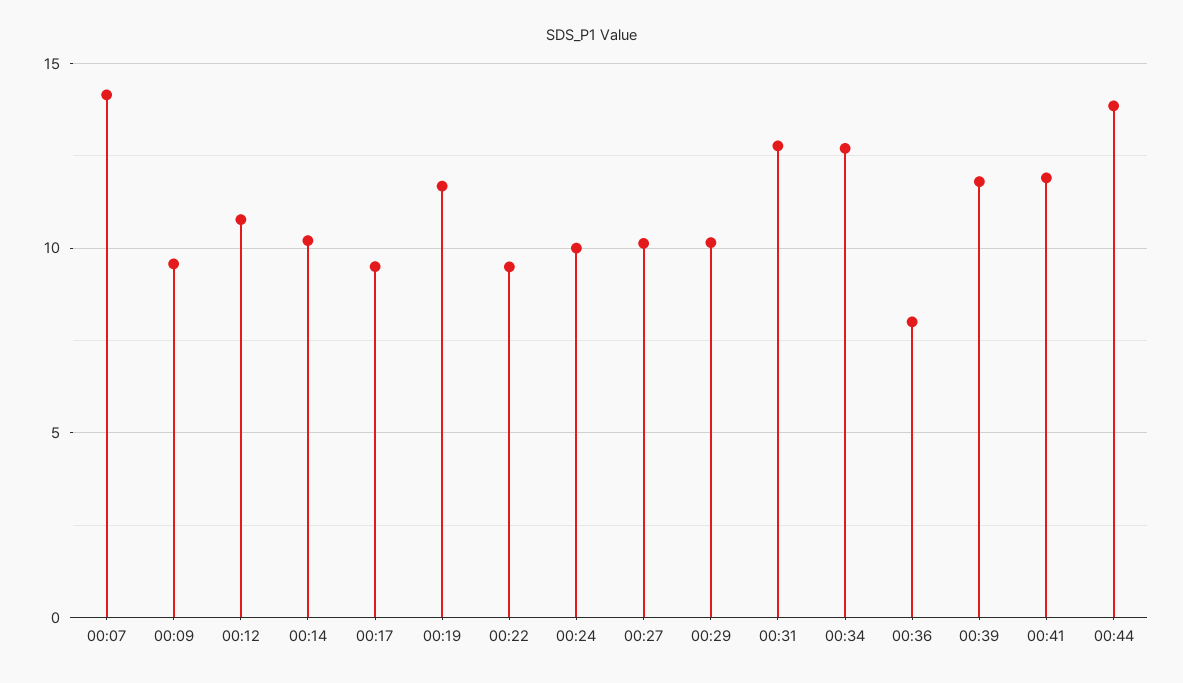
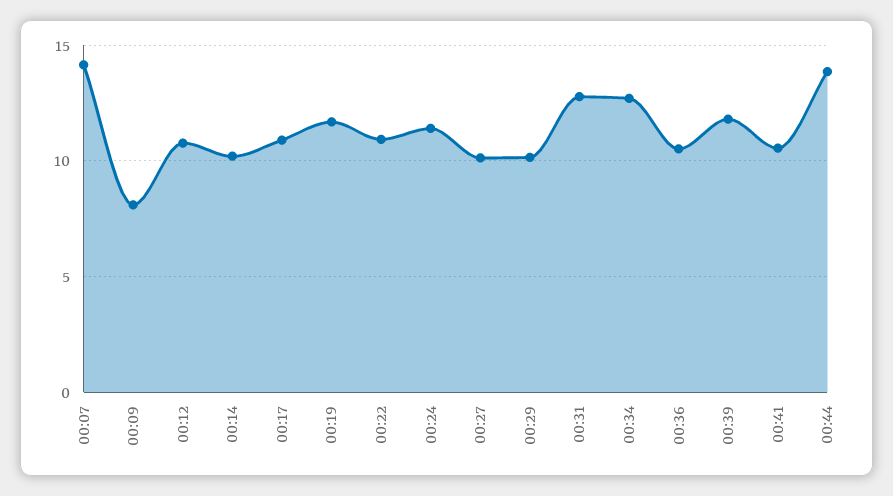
00:09: 9.5 -> 8
00:17: 9.5 -> 11
00:22: 9.5 -> 11
00:24: 10 -> 11.5
00:36: 8 -> 10.5
00:41: 12 -> 10.5

